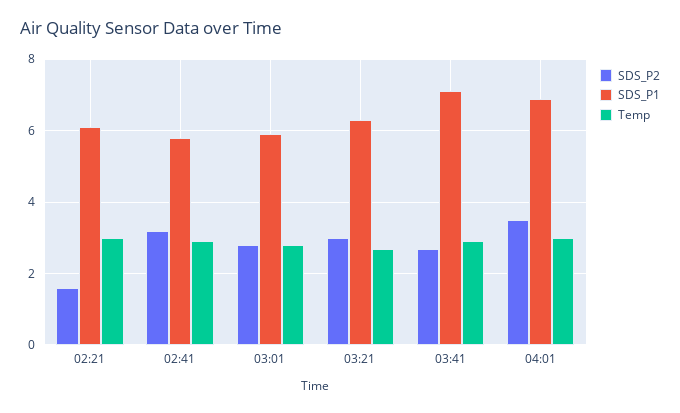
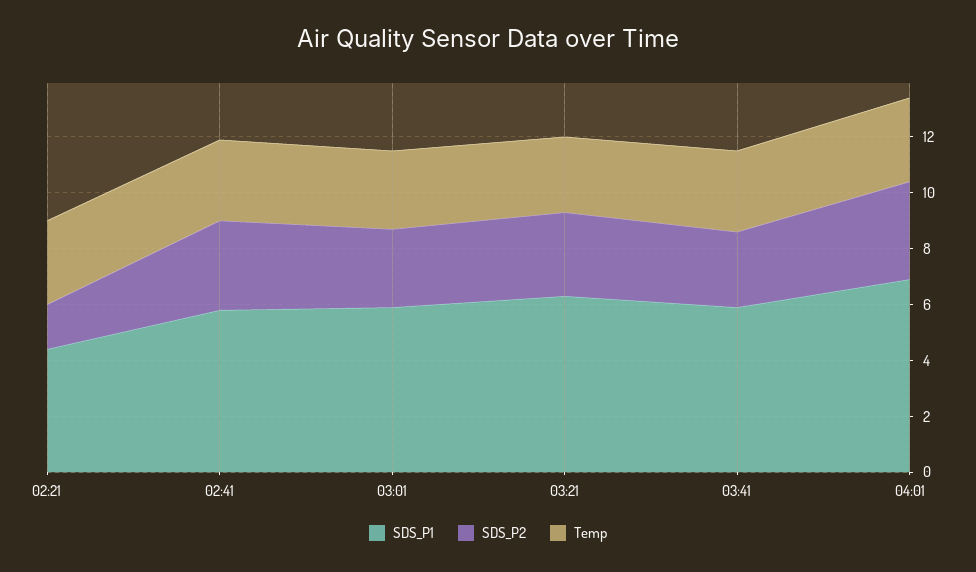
SDS_P1, 02:21: 6 -> 4.5
SDS_P1, 03:41: 7 -> 6

